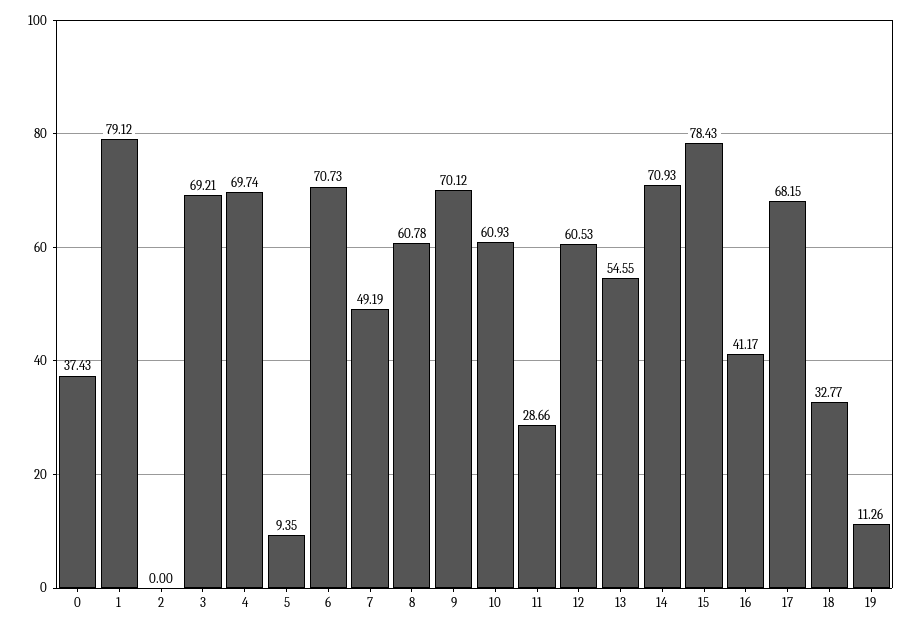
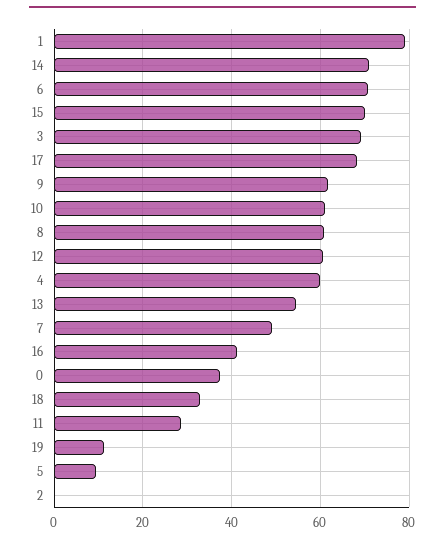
4: 69.74 -> 60
9: 70.12 -> 62
15: 78.43 -> 70

